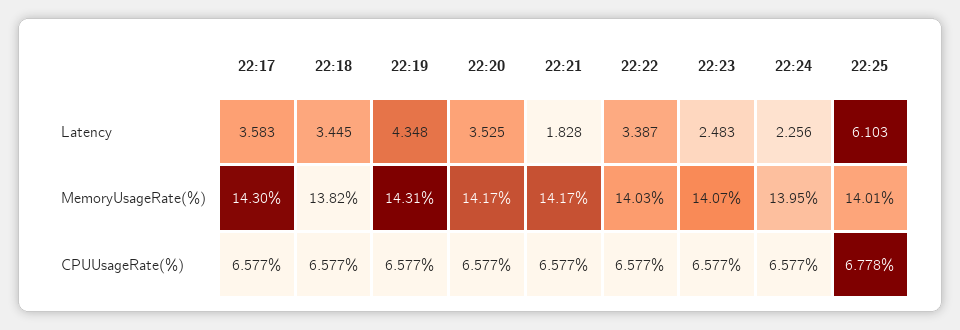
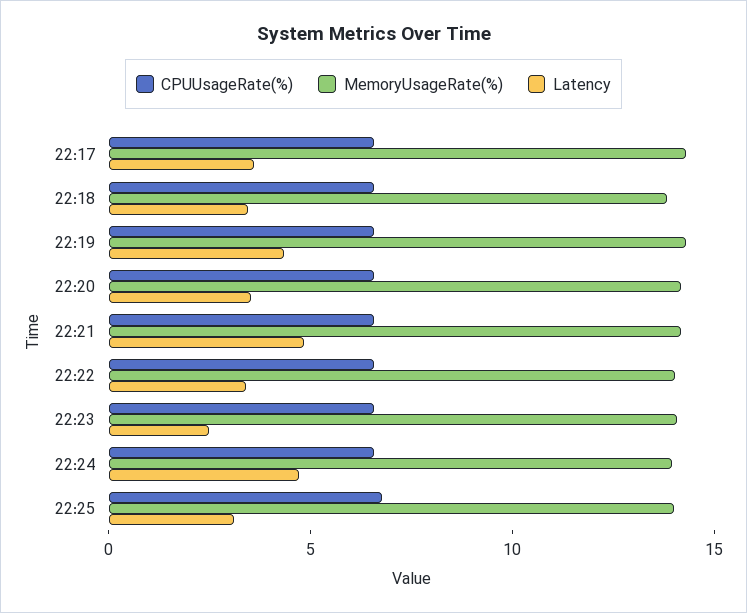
Latency, 22:21: 1.828 -> 5
Latency, 22:24: 2.256 -> 5
Latency, 22:25: 6.103 -> 3

